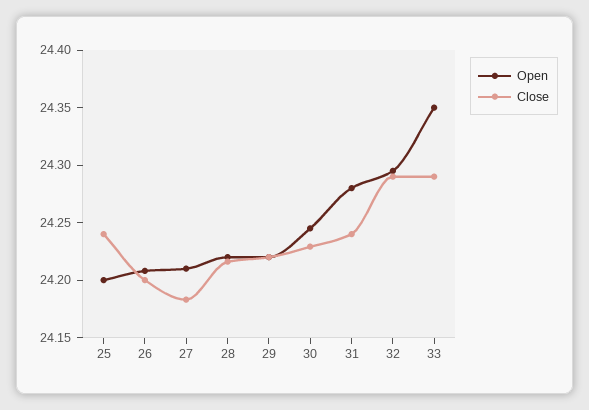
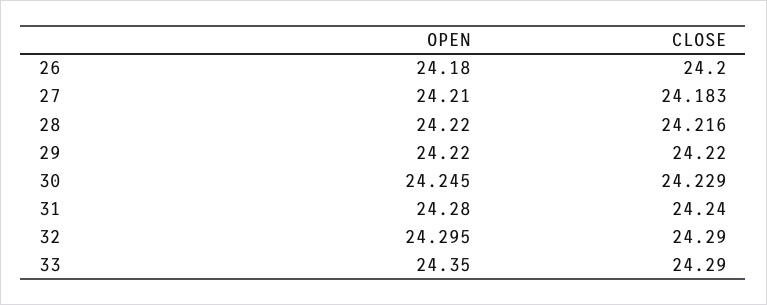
Open, 25: 24.2 -> none
Close, 25: 24.24 -> none
Open, 26: 24.21 -> 24.18

